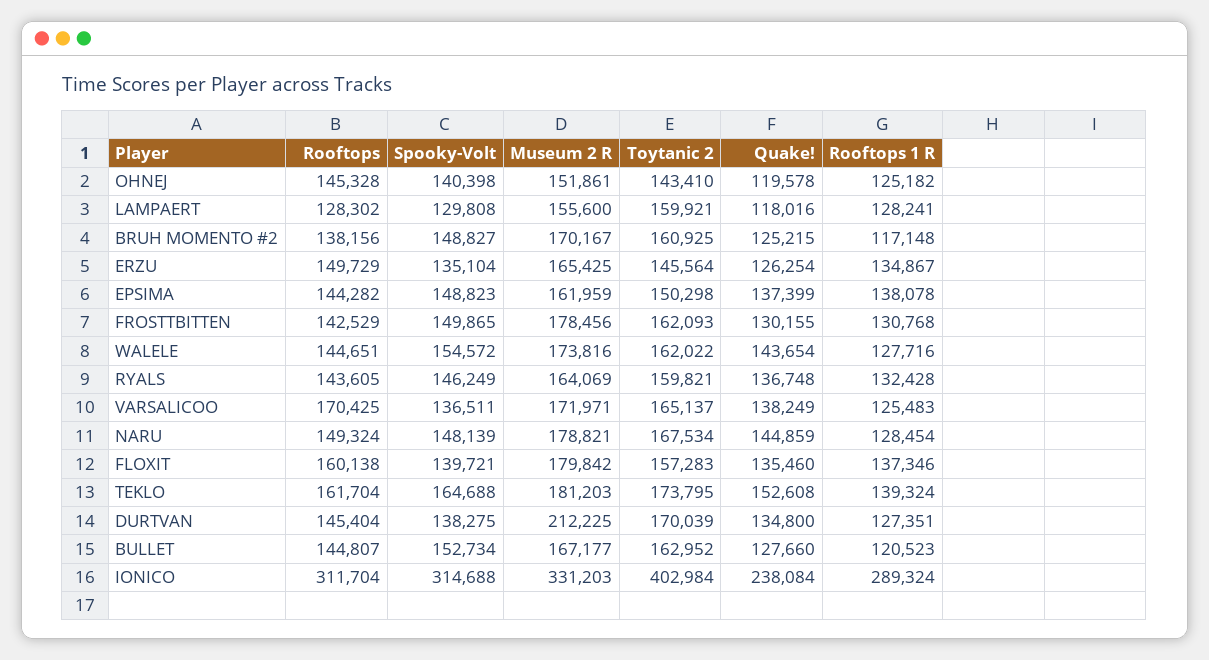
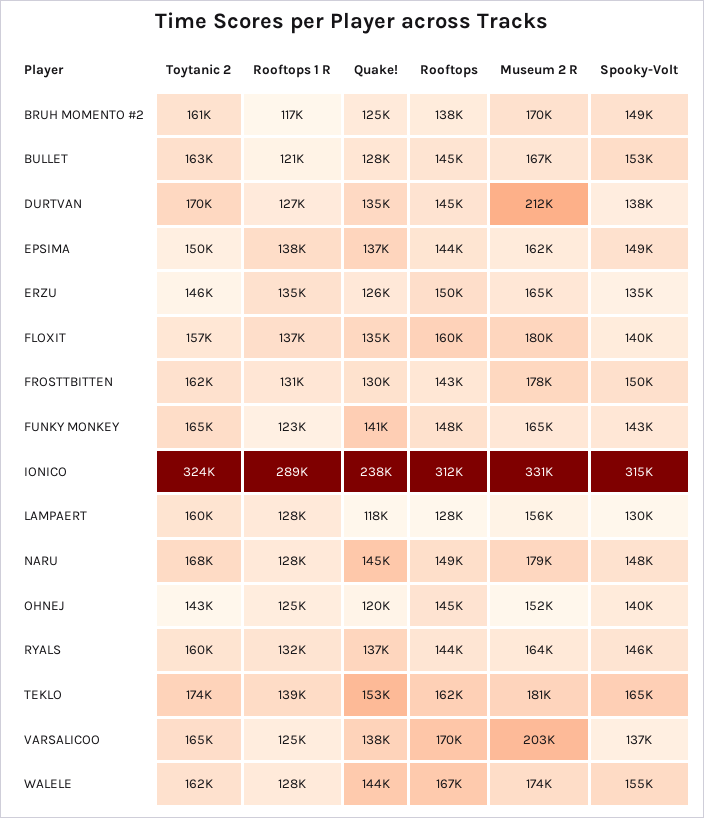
Rooftops, WALELE: 144651 -> 167000
Museum 2 R, VARSALICOO: 171971 -> 203000
Toytanic 2, IONICO: 402984 -> 324000
Toytanic 2, FUNKY MONKEY: none -> 165000
Rooftops 1 R, FUNKY MONKEY: none -> 123000
Quake!, FUNKY MONKEY: none -> 141000
Rooftops, FUNKY MONKEY: none -> 148000
Museum 2 R, FUNKY MONKEY: none -> 165000
Spooky-Volt, FUNKY MONKEY: none -> 143000

